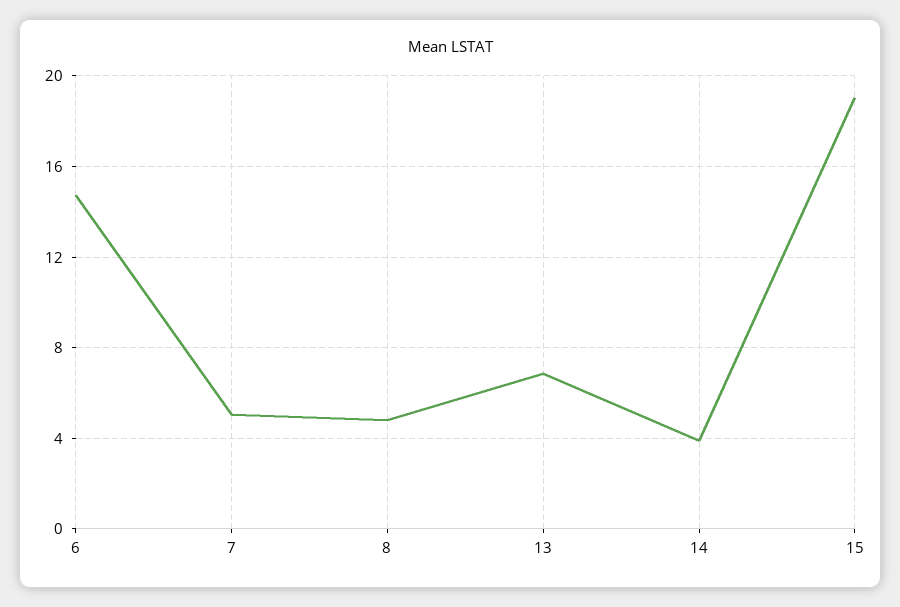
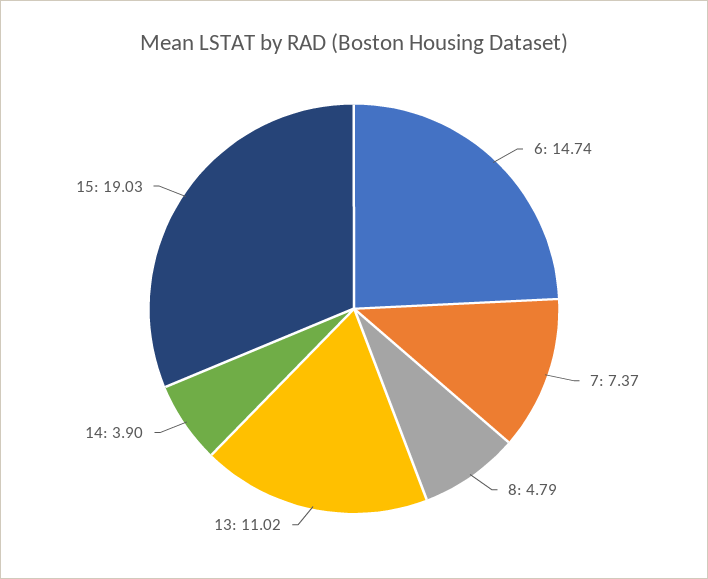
7: 5 -> 7.37
13: 7 -> 11.02

